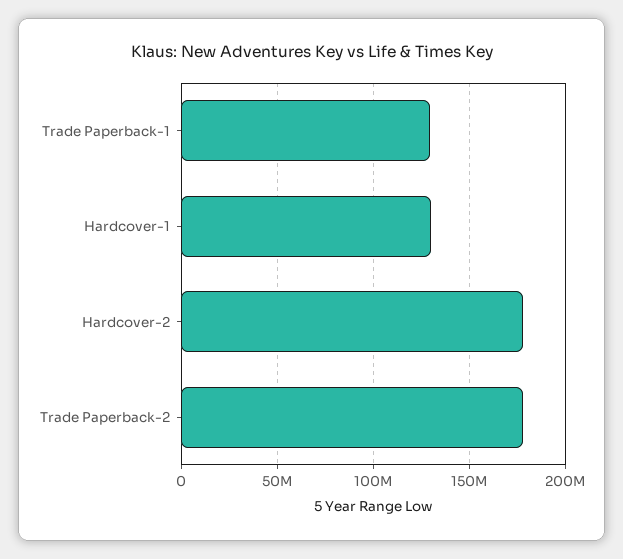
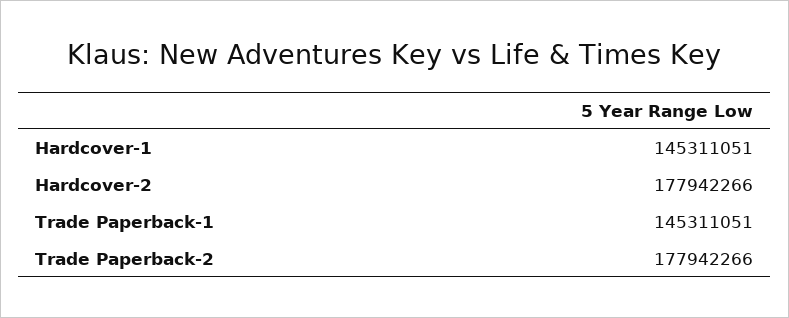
Trade Paperback-1: 130000000 -> 145311051
Hardcover-1: 130000000 -> 145311051

